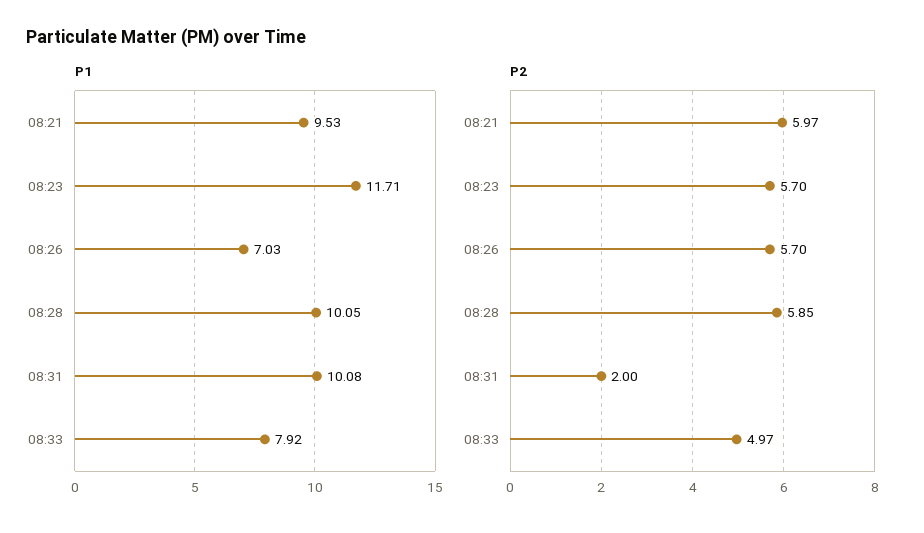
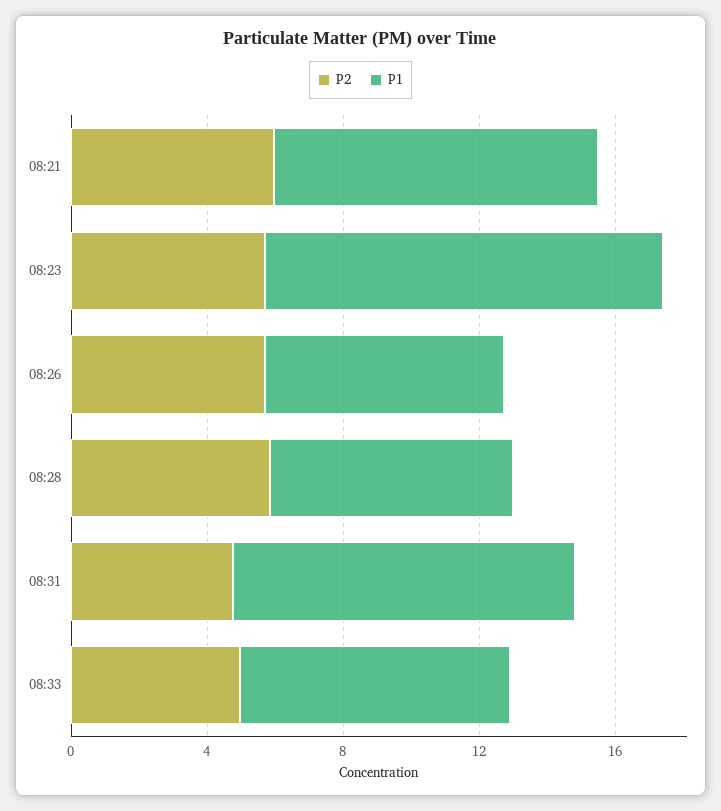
P1, 08:28: 10.05 -> 7
P2, 08:31: 2 -> 5

